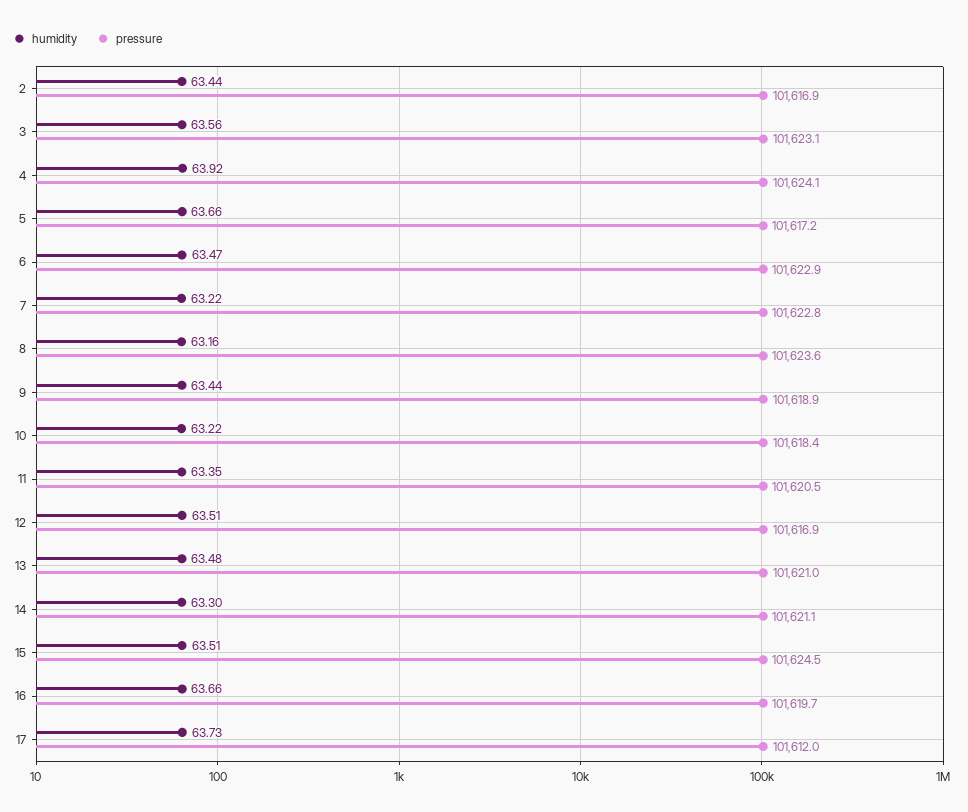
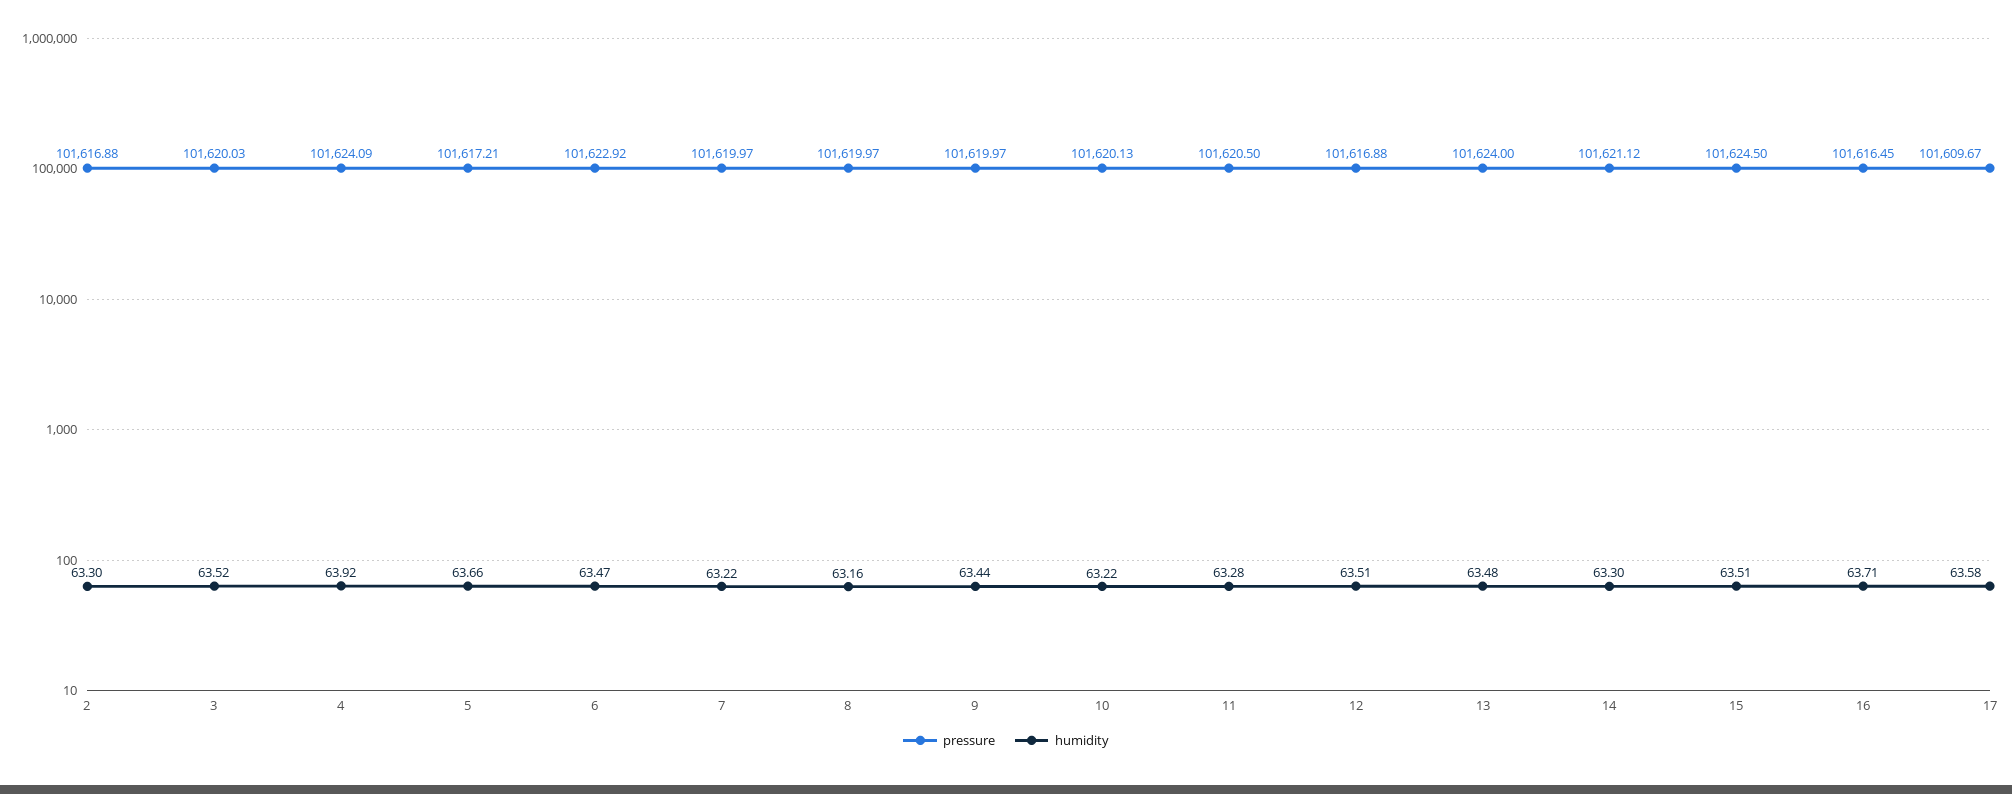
humidity, 2: 63.44 -> 63.3
humidity, 3: 63.56 -> 63.52
pressure, 3: 101623.1 -> 101620.03
pressure, 7: 101622.8 -> 101619.97
pressure, 8: 101623.6 -> 101619.97
pressure, 9: 101618.9 -> 101619.97
pressure, 10: 101618.4 -> 101620.13
humidity, 11: 63.35 -> 63.28
pressure, 13: 101621 -> 101624
humidity, 16: 63.66 -> 63.71
pressure, 16: 101619.7 -> 101616.45
humidity, 17: 63.73 -> 63.58
pressure, 17: 101612 -> 101609.67

